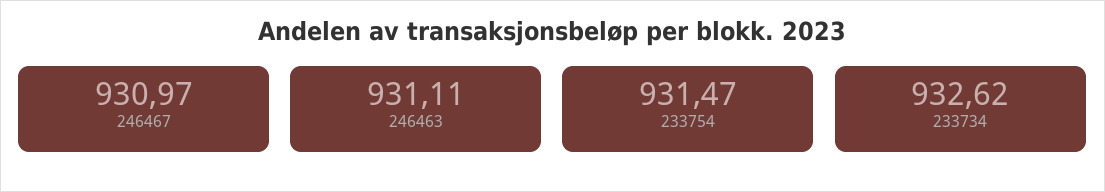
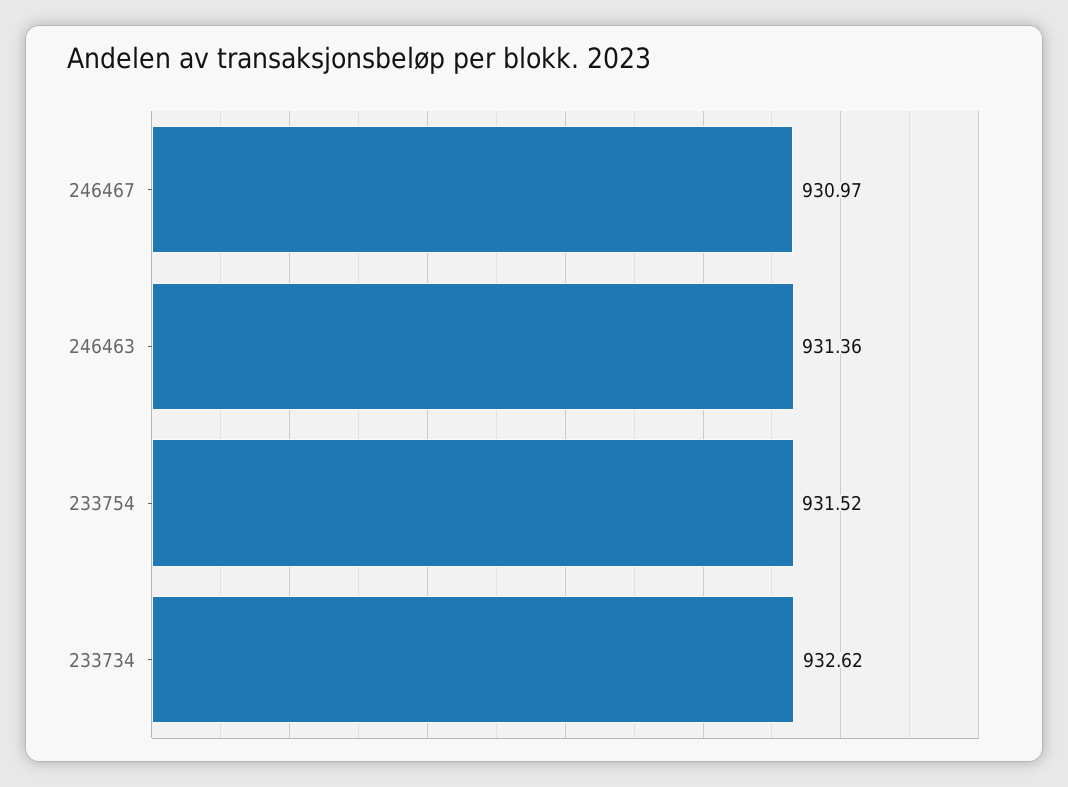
246463: 931.11 -> 931.36
233754: 931.47 -> 931.52

